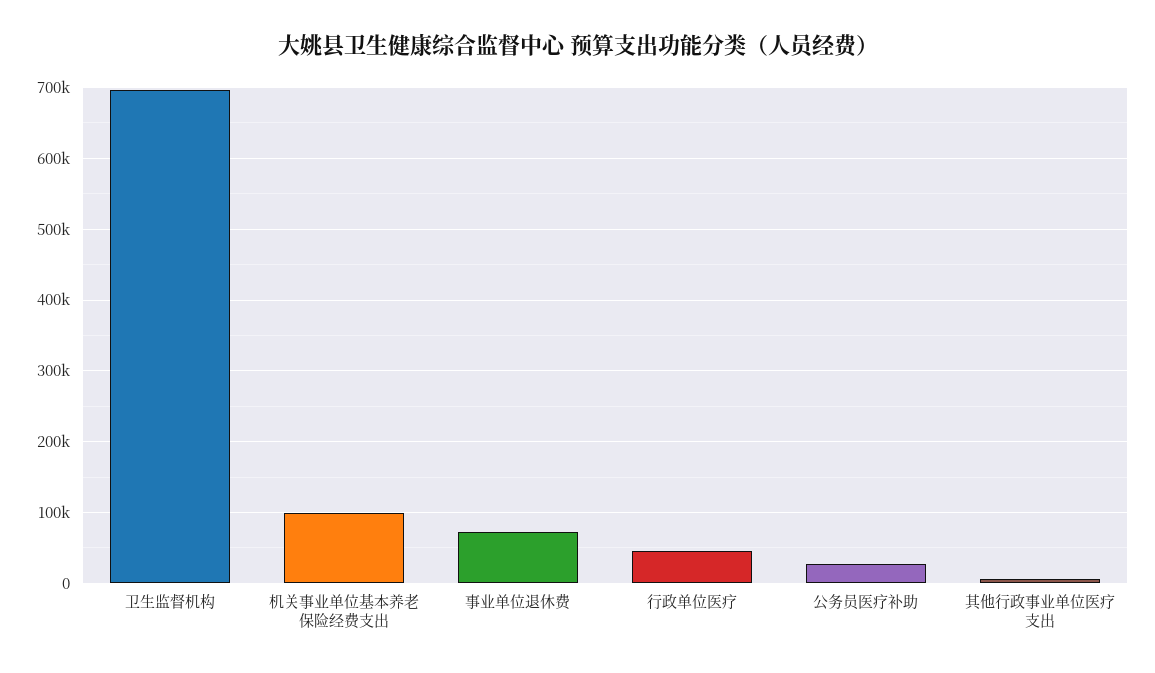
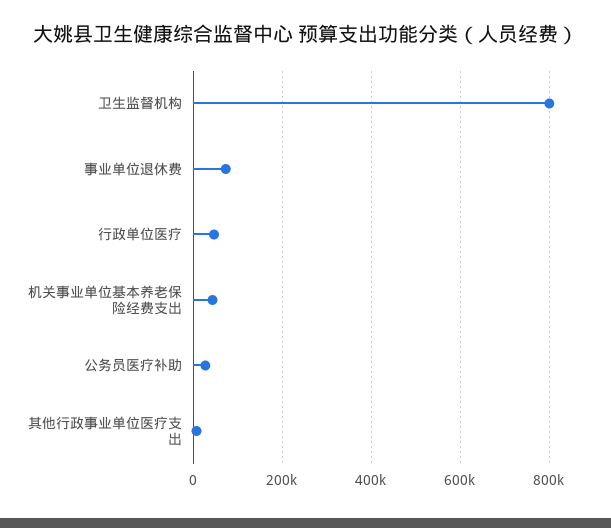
卫生监督机构: 700000 -> 800000
机关事业单位基本养老保险经费支出: 100000 -> 40000

